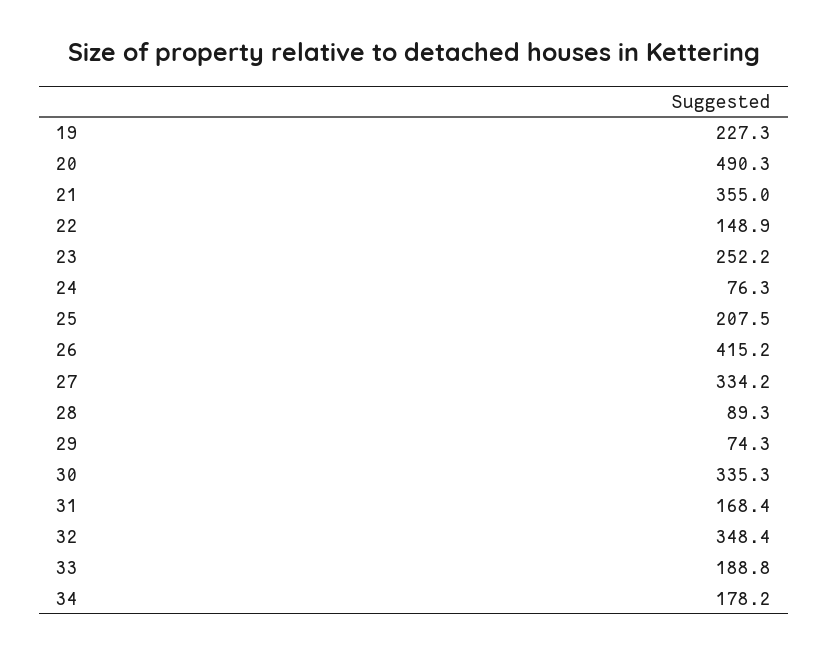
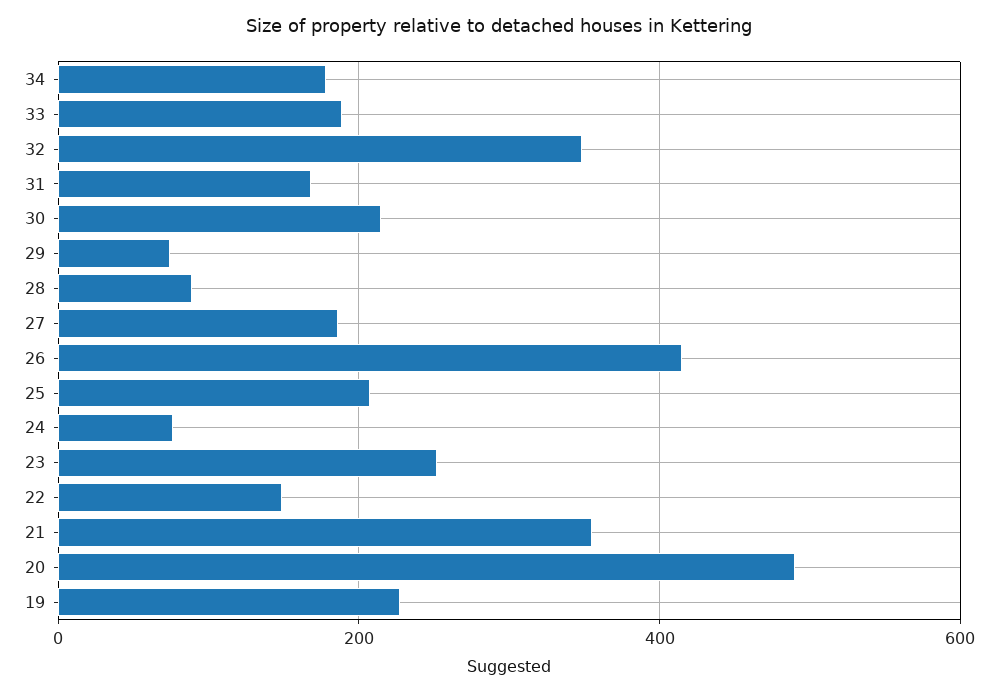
27: 334.2 -> 180
30: 335.3 -> 220

